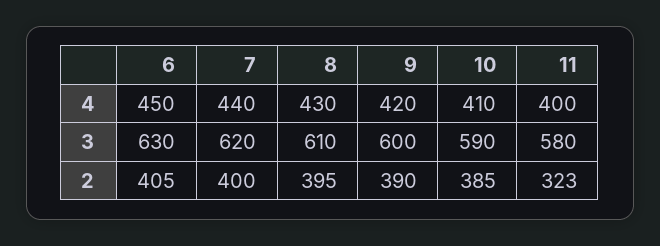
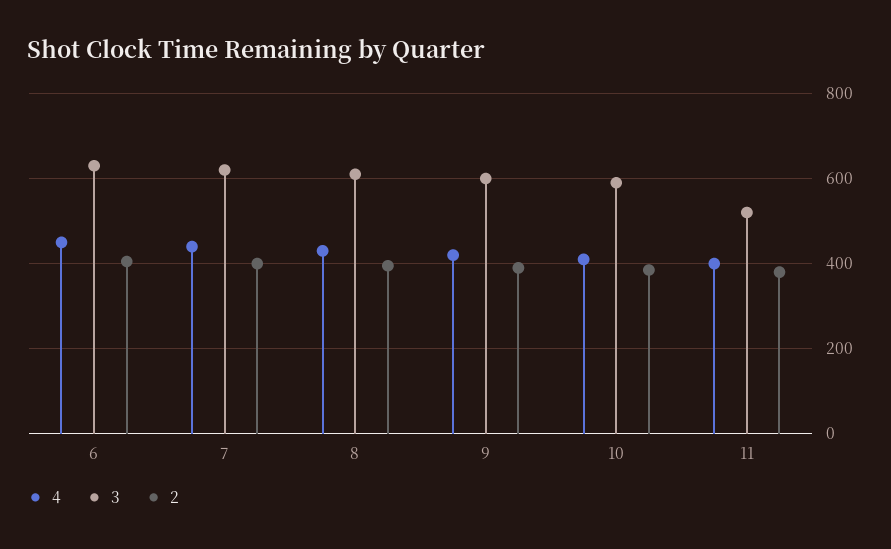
3, 11: 580 -> 520
2, 11: 323 -> 380

